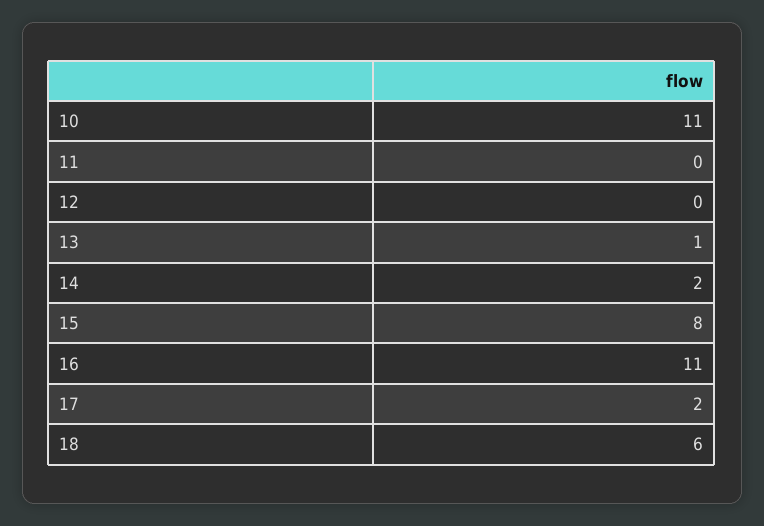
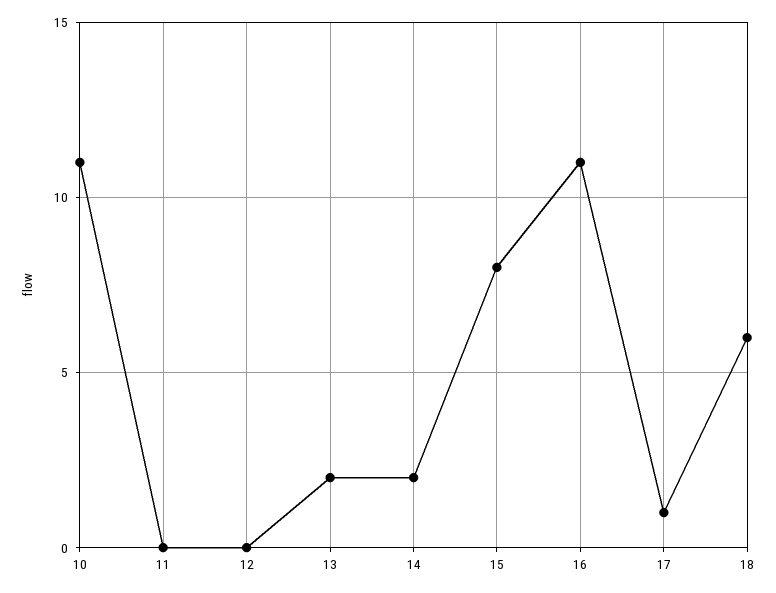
13: 1 -> 2
17: 2 -> 1

